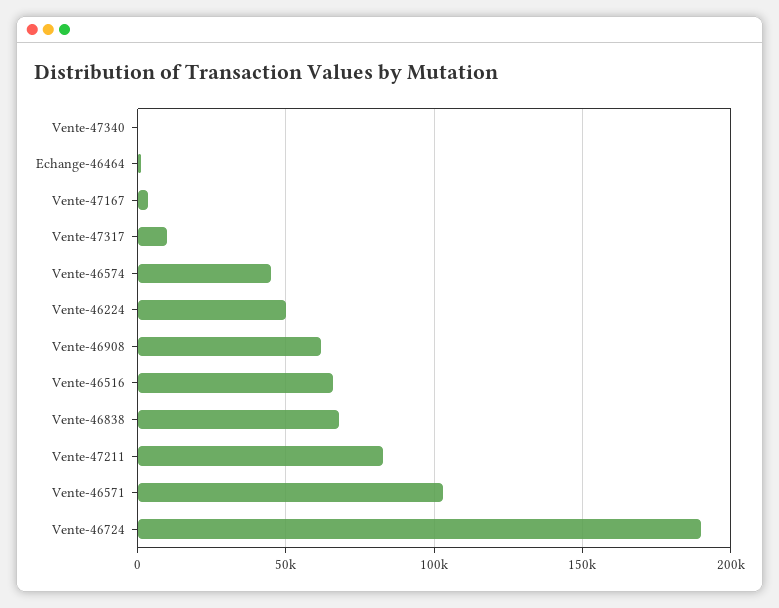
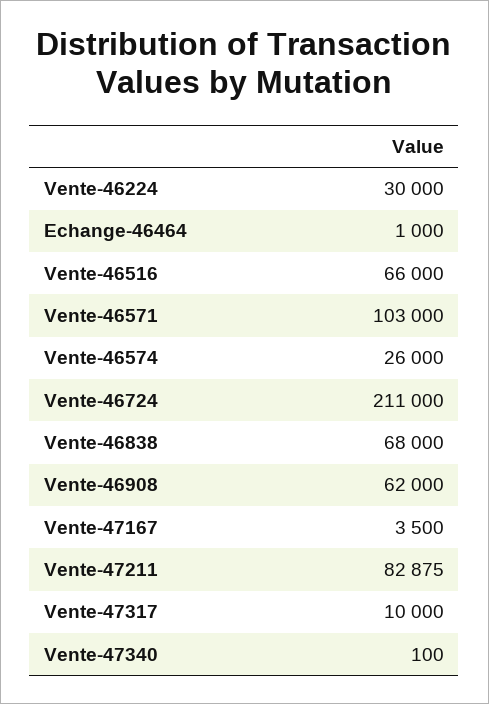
Vente-46574: 45000 -> 26000
Vente-46224: 50000 -> 30000
Vente-46724: 190000 -> 211000

